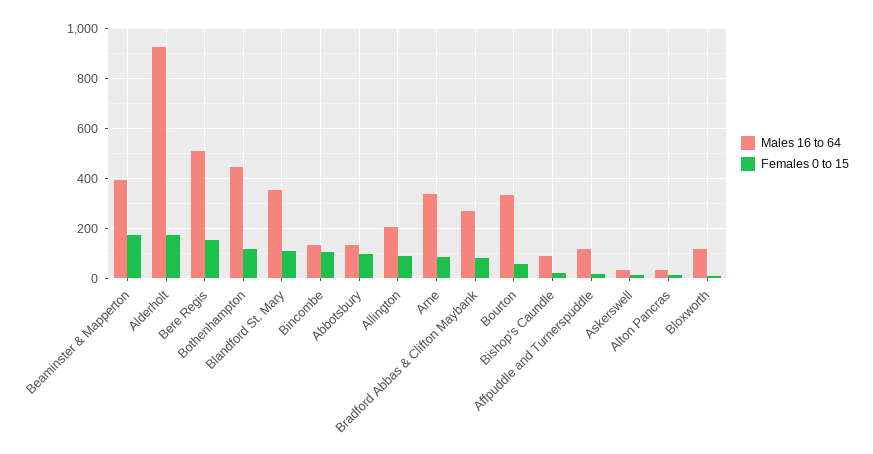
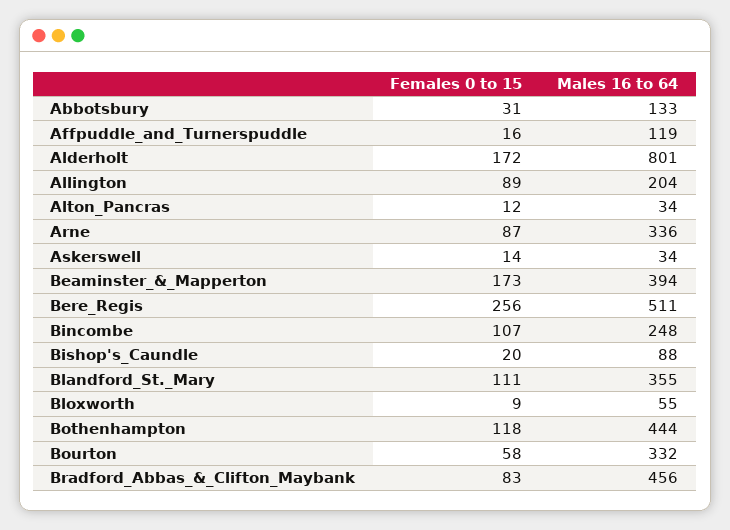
Males 16 to 64, Alderholt: 925 -> 801
Females 0 to 15, Bere Regis: 150 -> 256
Males 16 to 64, Bincombe: 125 -> 248
Females 0 to 15, Abbotsbury: 100 -> 31
Males 16 to 64, Bradford Abbas & Clifton Maybank: 275 -> 456
Males 16 to 64, Bloxworth: 125 -> 55

